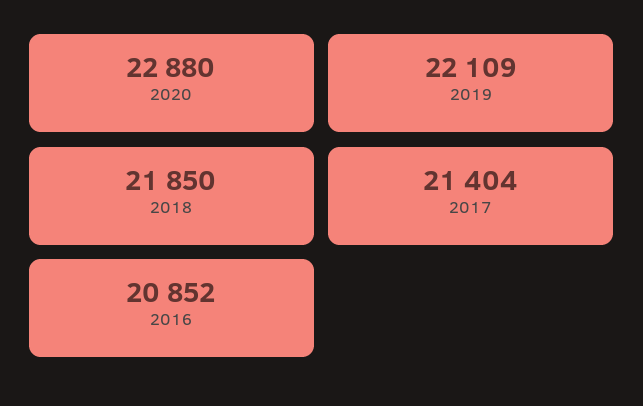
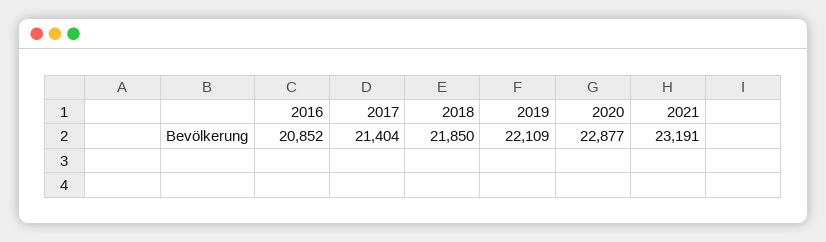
2020: 22880 -> 22877
2021: none -> 23191

